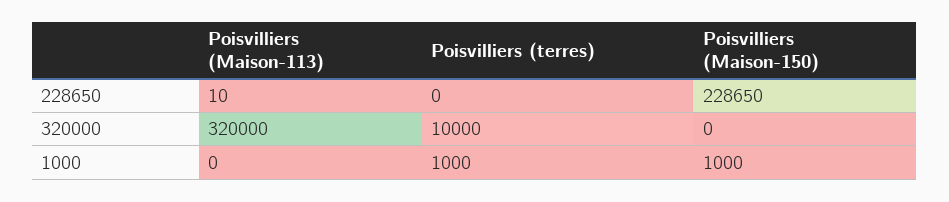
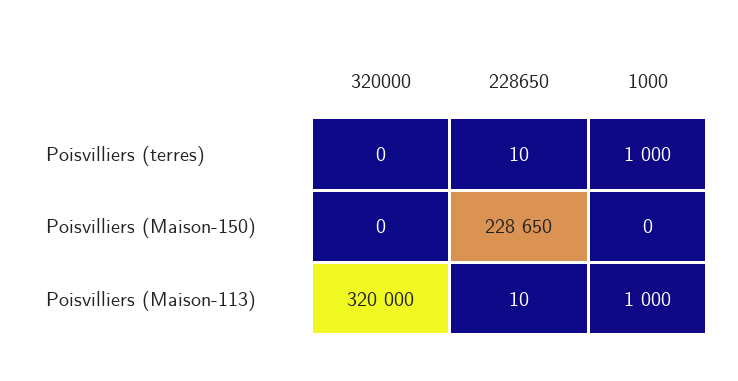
Poisvilliers (terres), 228650: 0 -> 10
Poisvilliers (terres), 320000: 10000 -> 0
Poisvilliers (Maison-113), 1000: 0 -> 1000
Poisvilliers (Maison-150), 1000: 1000 -> 0

